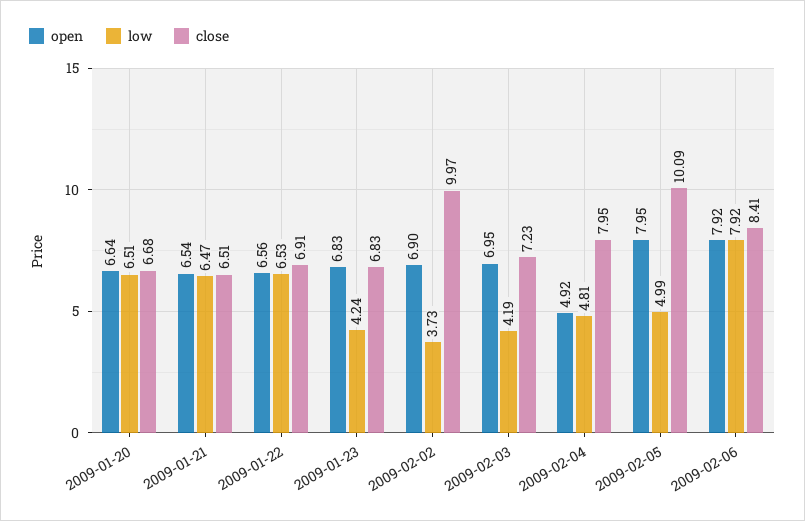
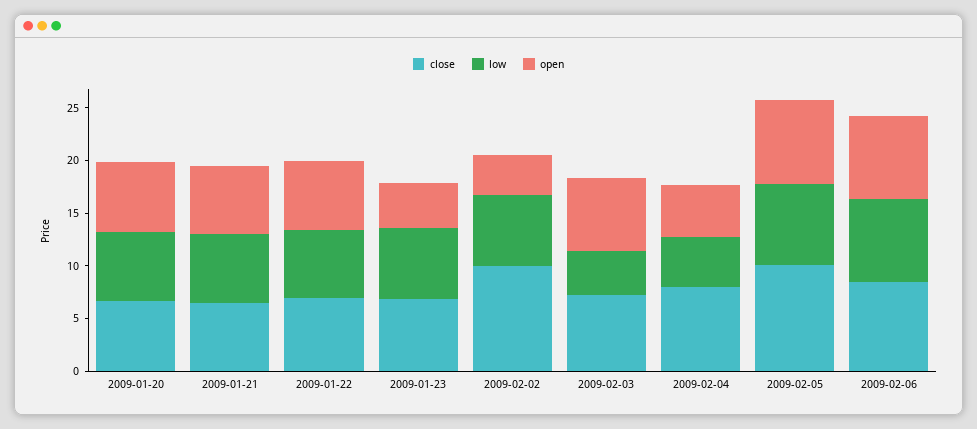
open, 2009-01-23: 6.83 -> 4
low, 2009-01-23: 4.24 -> 7
open, 2009-02-02: 6.9 -> 4
low, 2009-02-02: 3.73 -> 7
low, 2009-02-05: 4.99 -> 8

